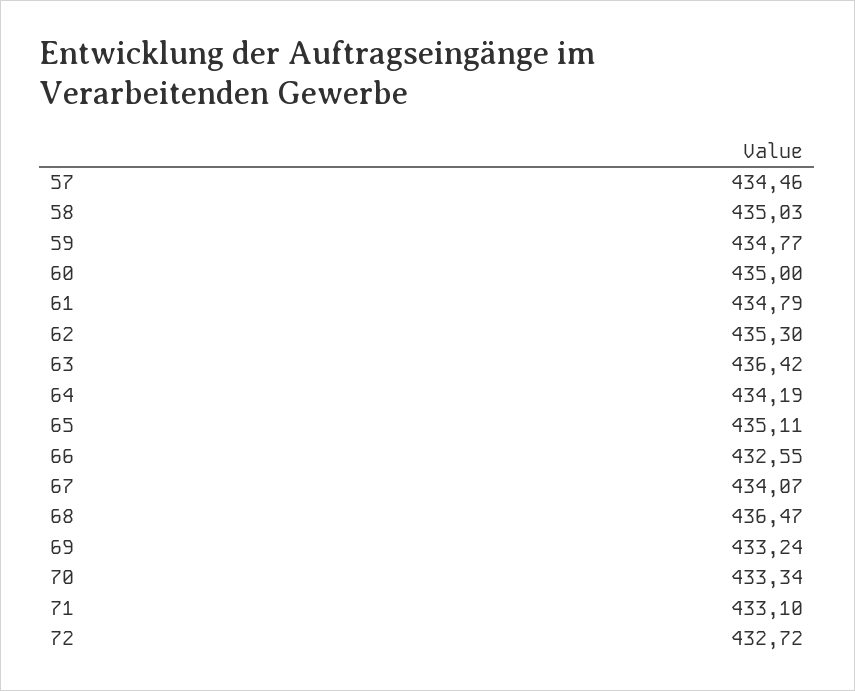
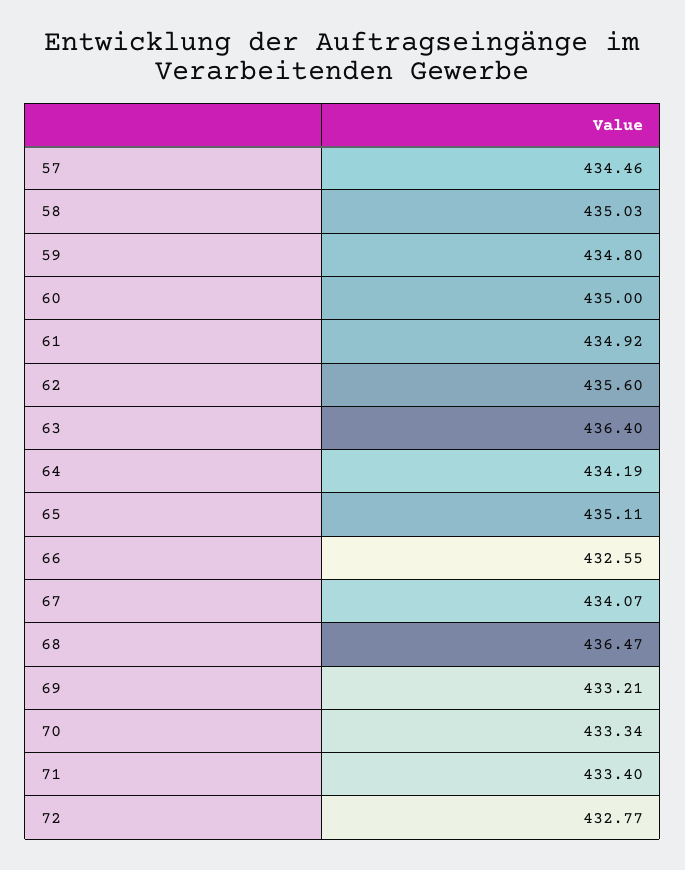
59: 434.77 -> 434.8
61: 434.79 -> 434.92
62: 435.3 -> 435.6
63: 436.42 -> 436.4
69: 433.24 -> 433.21
71: 433.1 -> 433.4
72: 432.72 -> 432.77

